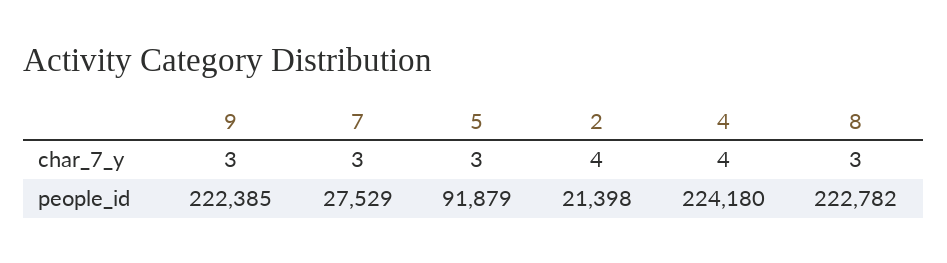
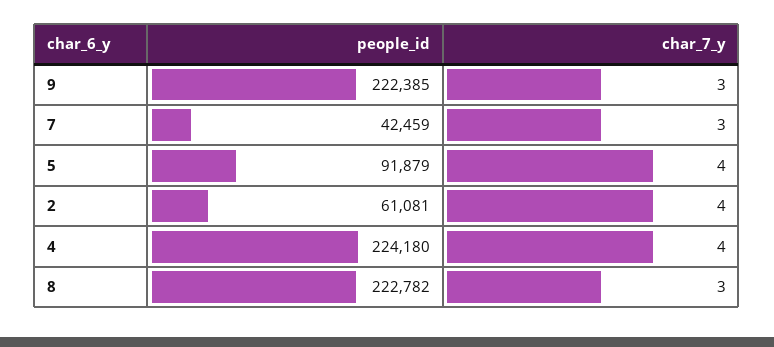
5, char_7_y: 3 -> 4
7, people_id: 27529 -> 42459
2, people_id: 21398 -> 61081

